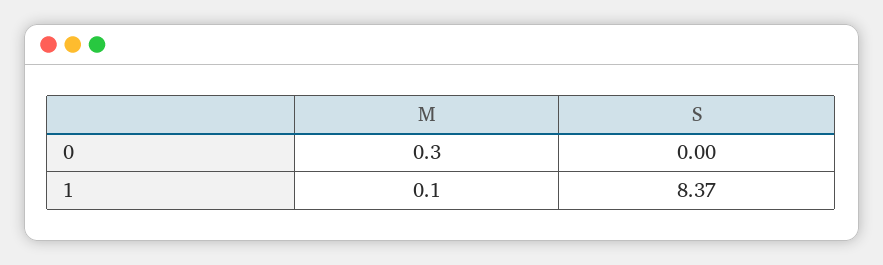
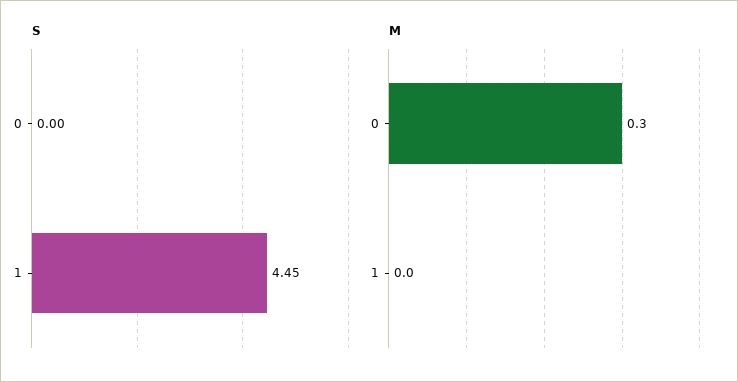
M, 1: 0.1 -> 0
S, 1: 8.37 -> 4.45

